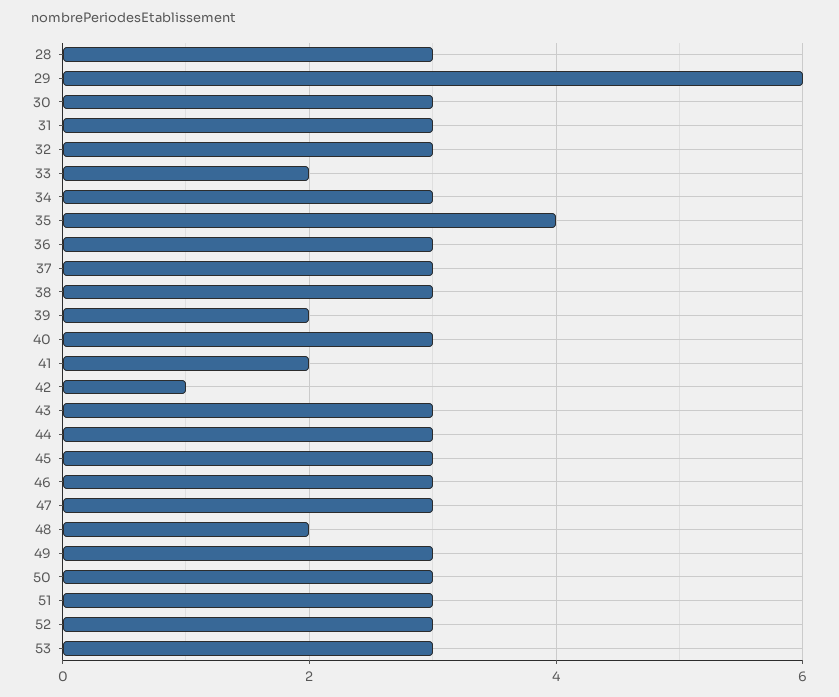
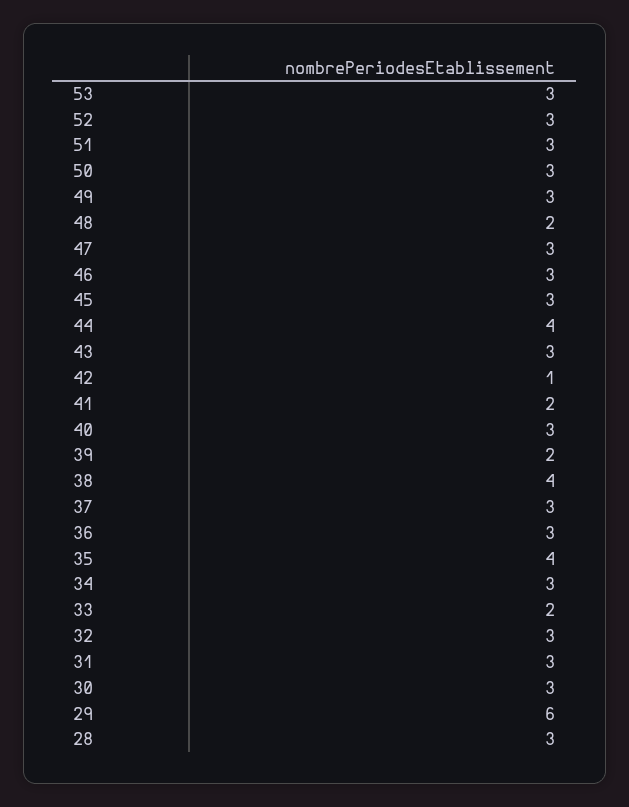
38: 3 -> 4
44: 3 -> 4

